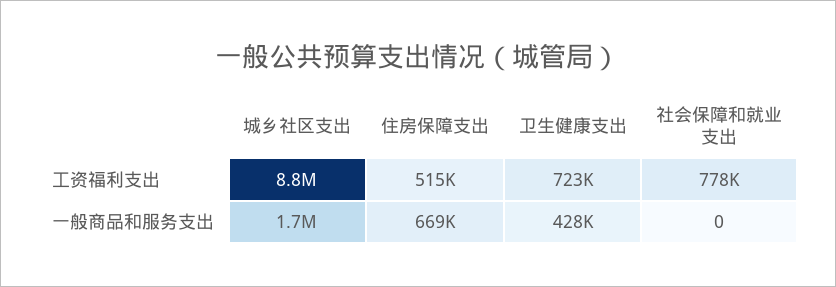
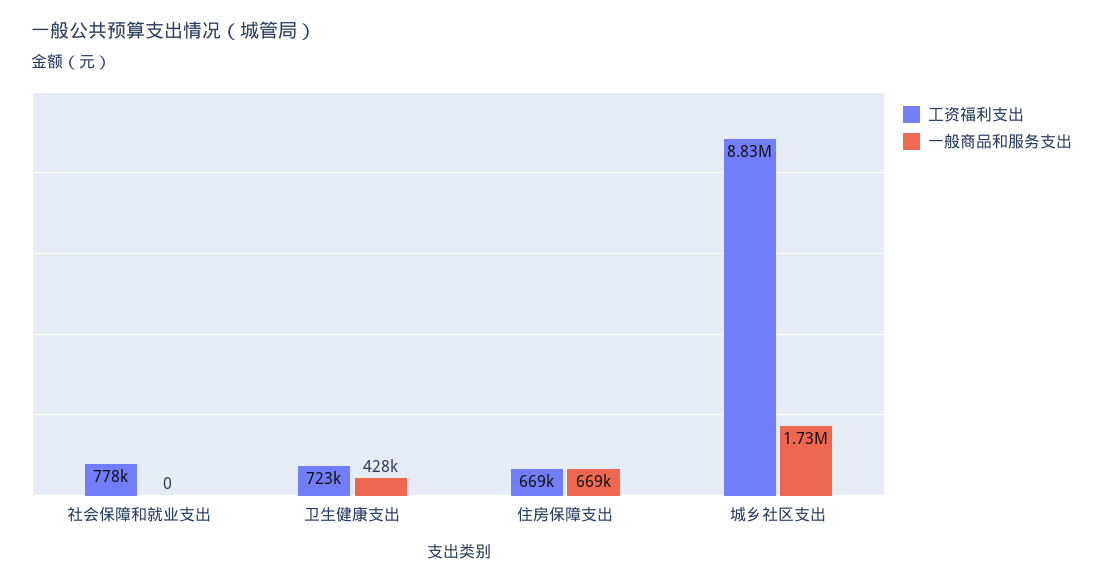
工资福利支出, 住房保障支出: 515000 -> 669000

